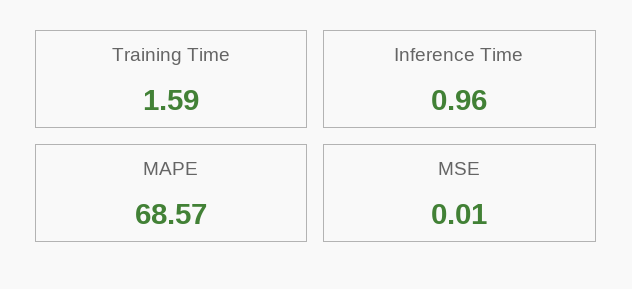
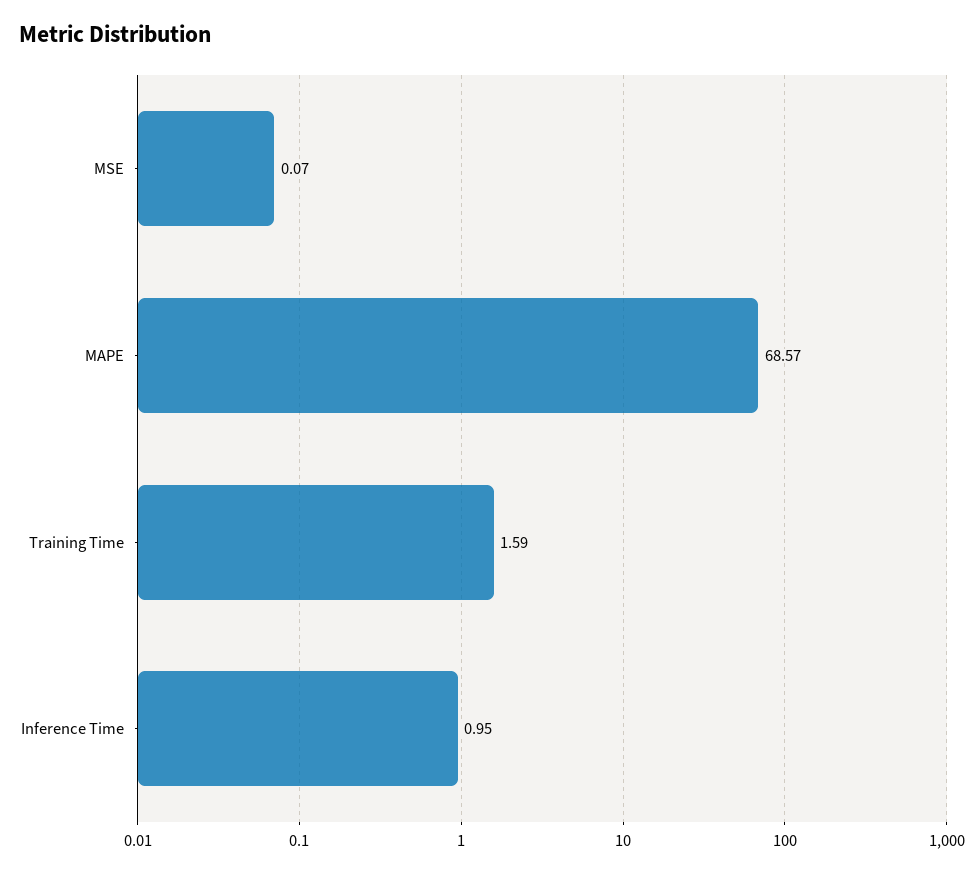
Inference Time: 0.96 -> 0.95
MSE: 0.01 -> 0.07

